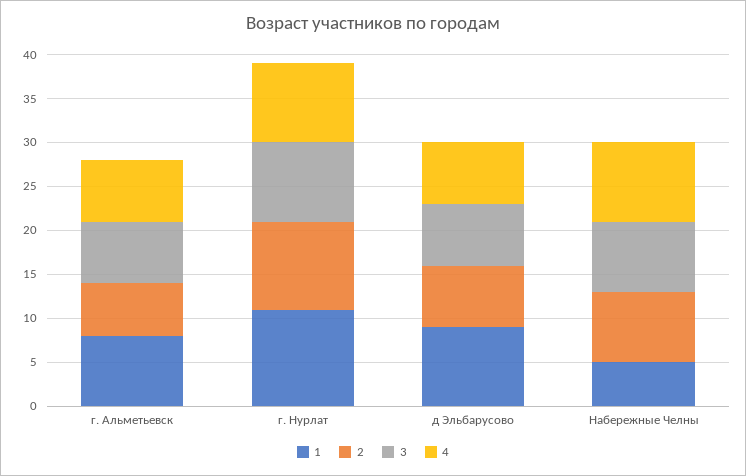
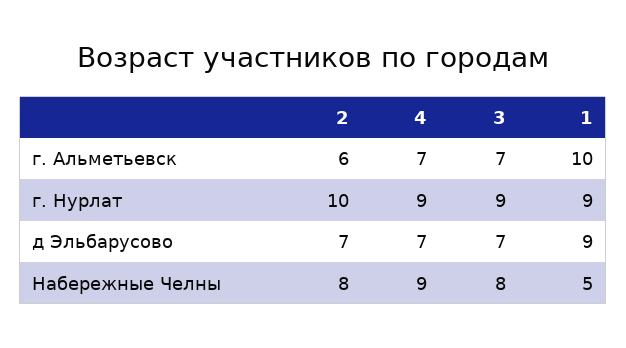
1, г. Альметьевск: 8 -> 10
1, г. Нурлат: 11 -> 9

